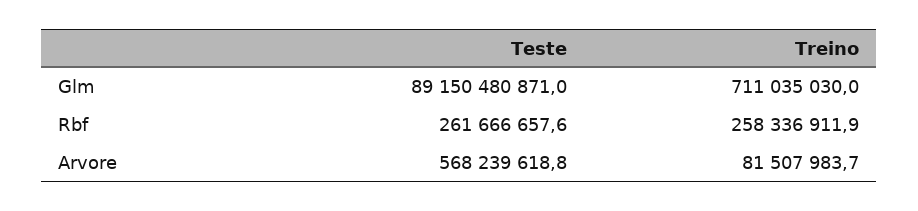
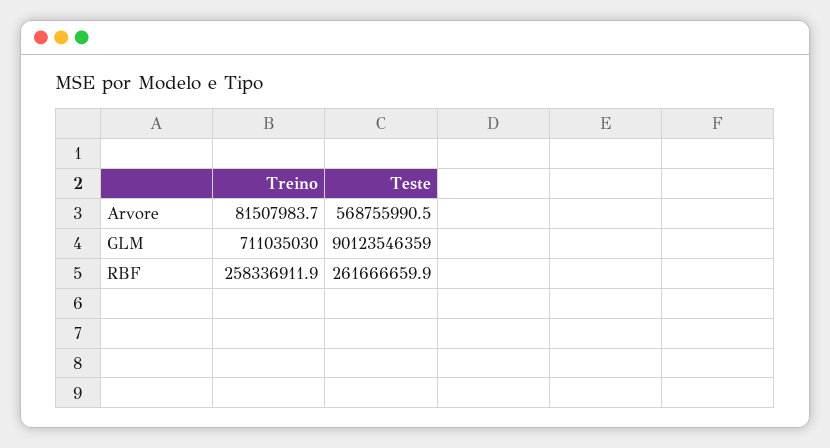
Teste, Glm: 89150480871 -> 90123546359
Teste, Rbf: 261666657.6 -> 261666659.9
Teste, Arvore: 568239618.8 -> 568755990.5

